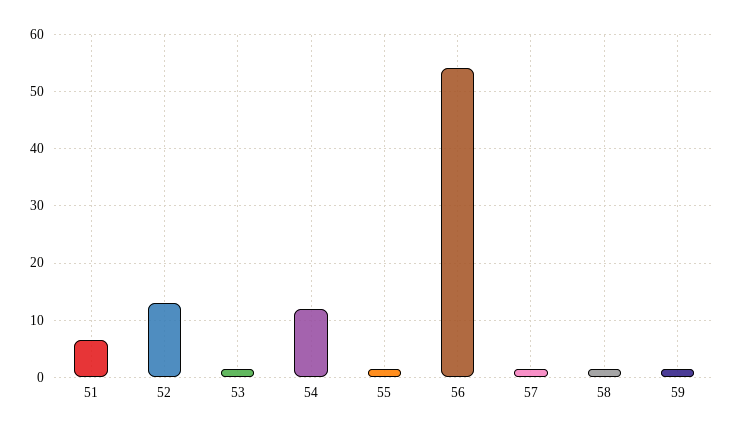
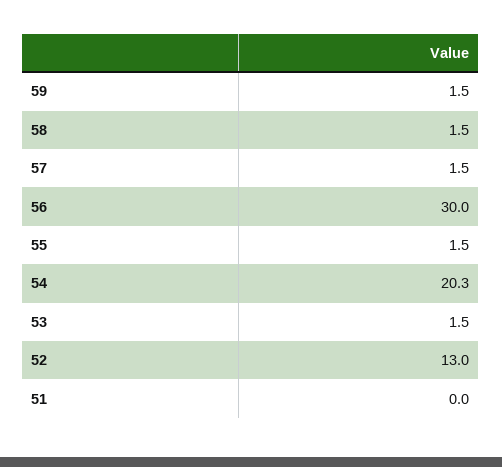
51: 6 -> 0
54: 12 -> 20.3
56: 54 -> 30

